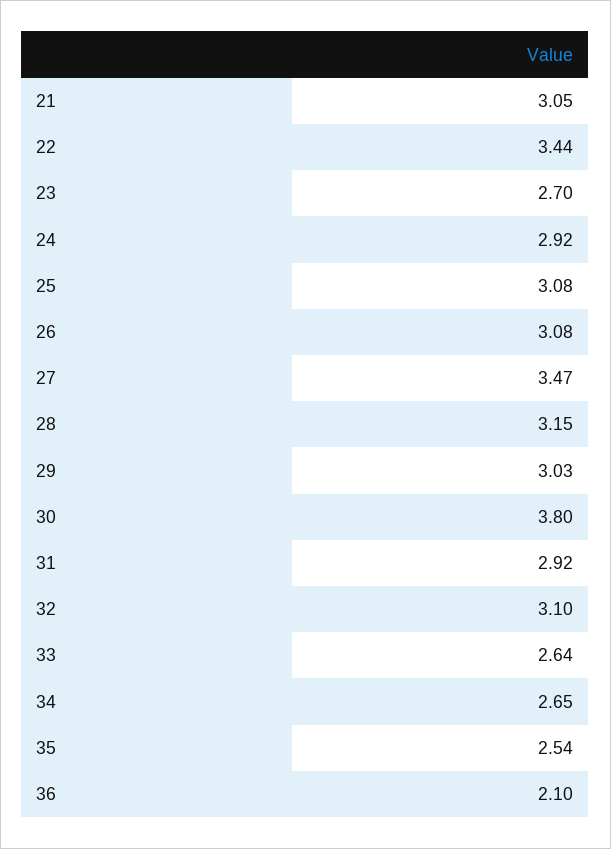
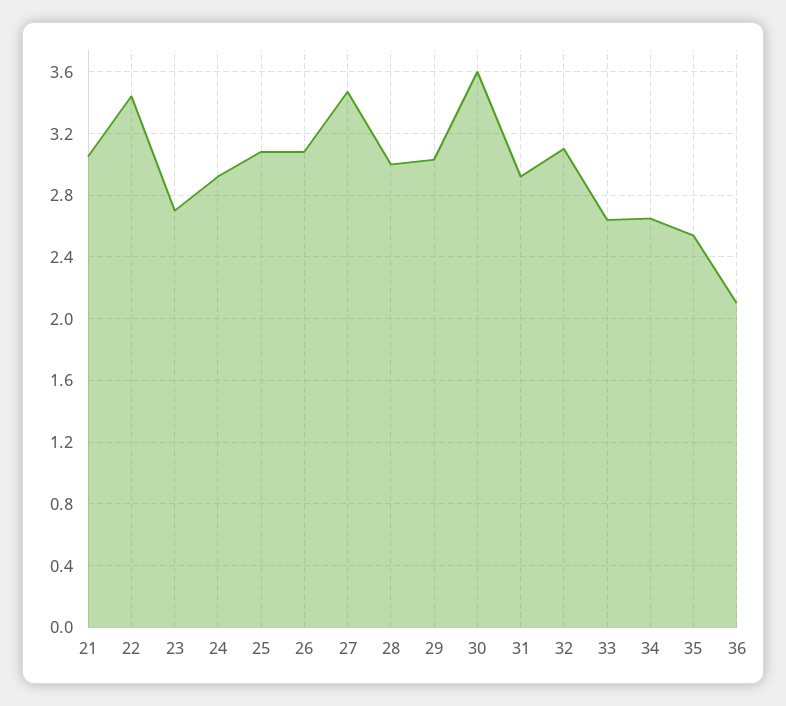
28: 3.15 -> 3
30: 3.8 -> 3.6

